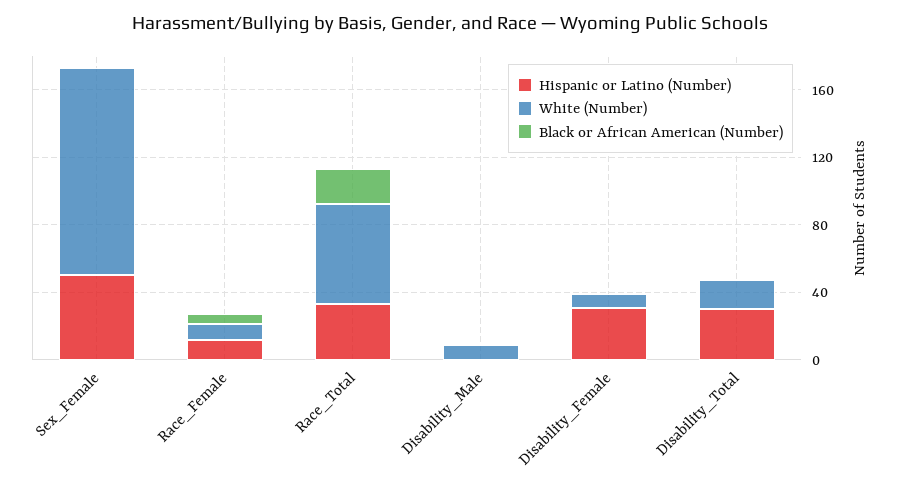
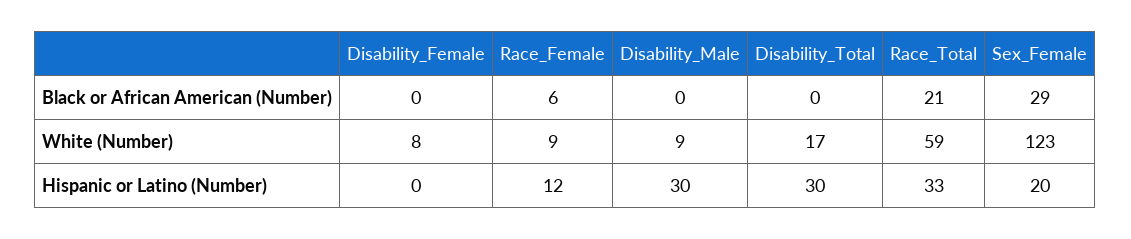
Hispanic or Latino (Number), Sex_Female: 50 -> 20
Black or African American (Number), Sex_Female: 0 -> 29
Hispanic or Latino (Number), Disability_Male: 0 -> 30
Hispanic or Latino (Number), Disability_Female: 30 -> 0

